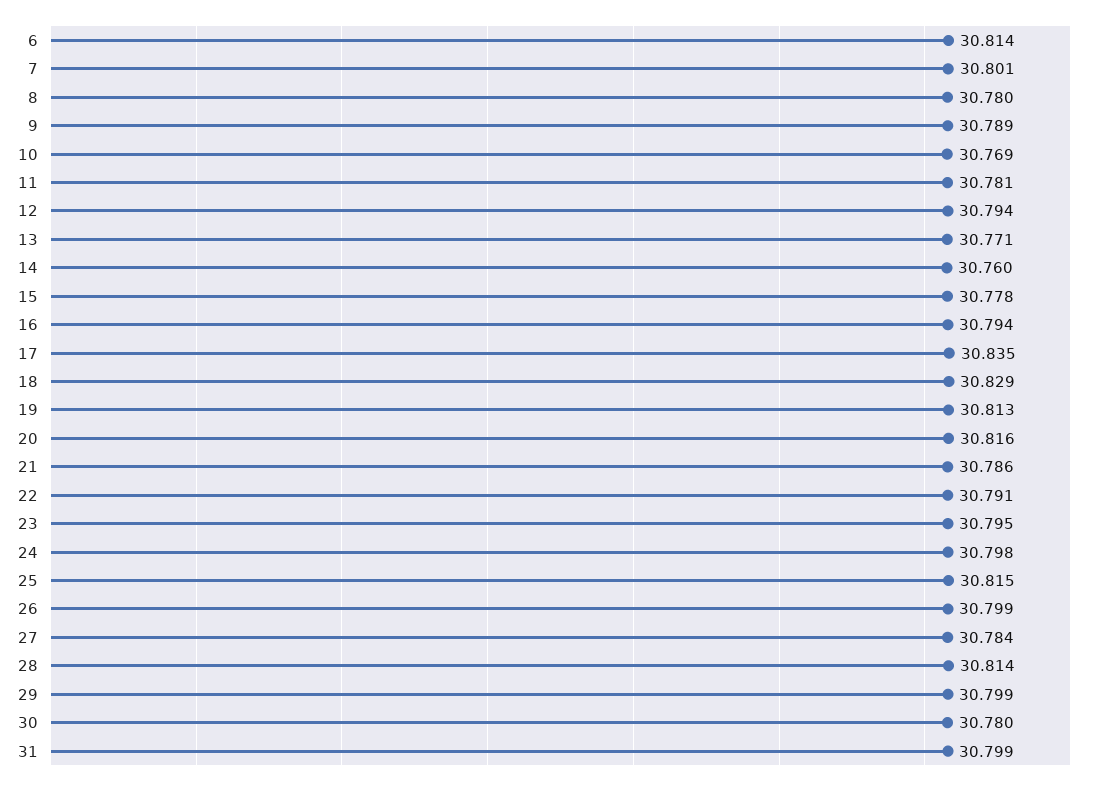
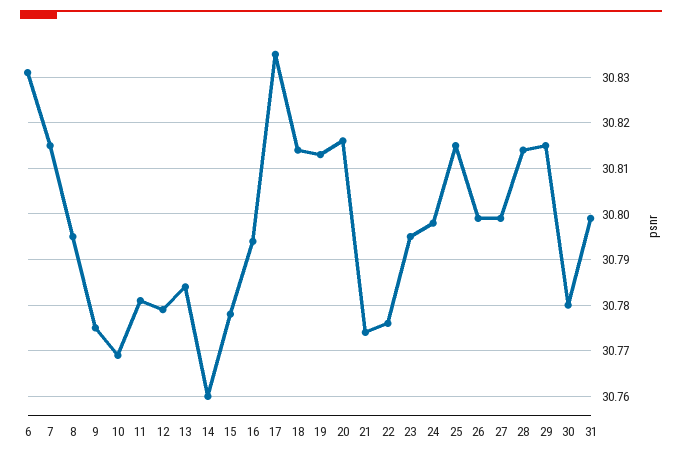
6: 30.814 -> 30.83
7: 30.801 -> 30.815
8: 30.78 -> 30.795
9: 30.789 -> 30.775
12: 30.794 -> 30.78
13: 30.771 -> 30.785
18: 30.829 -> 30.815
21: 30.786 -> 30.775
22: 30.791 -> 30.775
27: 30.784 -> 30.8
29: 30.799 -> 30.815

